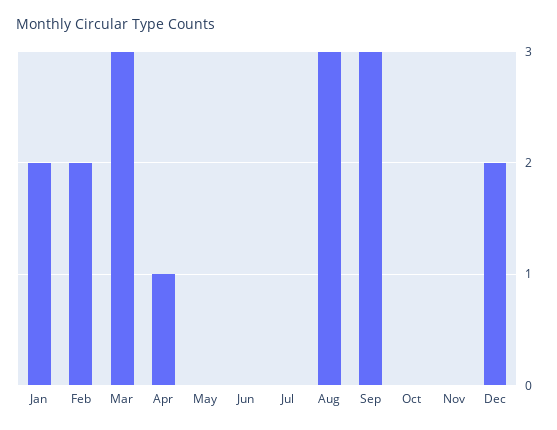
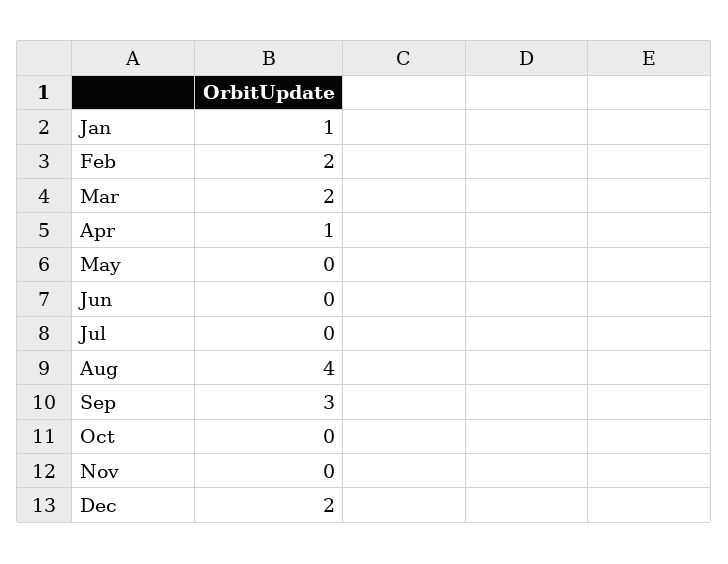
Jan: 2 -> 1
Mar: 3 -> 2
Aug: 3 -> 4

